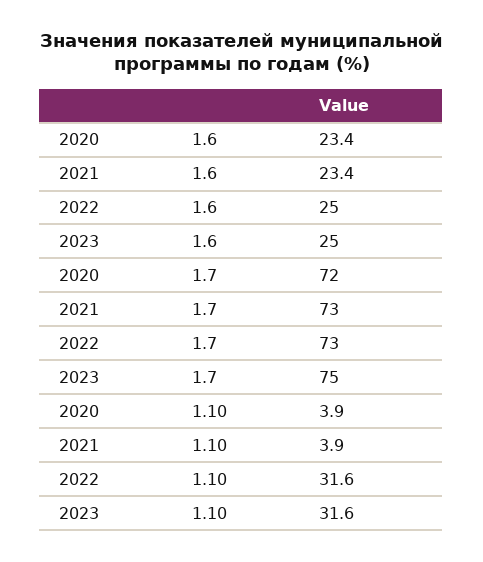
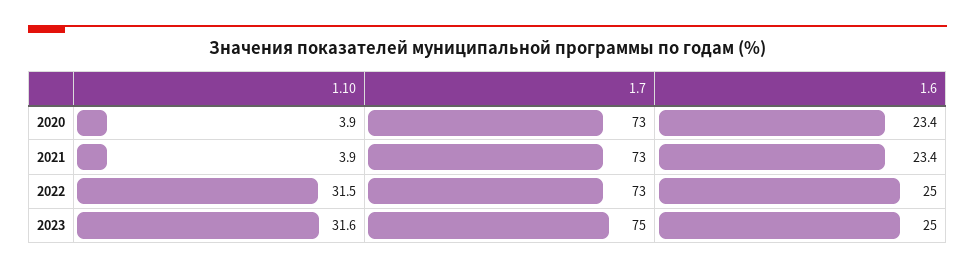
2020, 1.7: 72 -> 73
2022, 1.10: 31.6 -> 31.5

